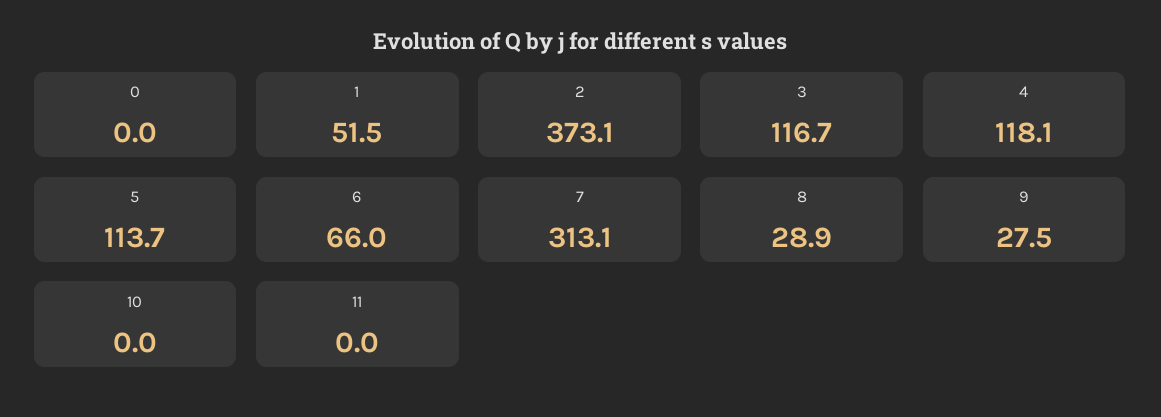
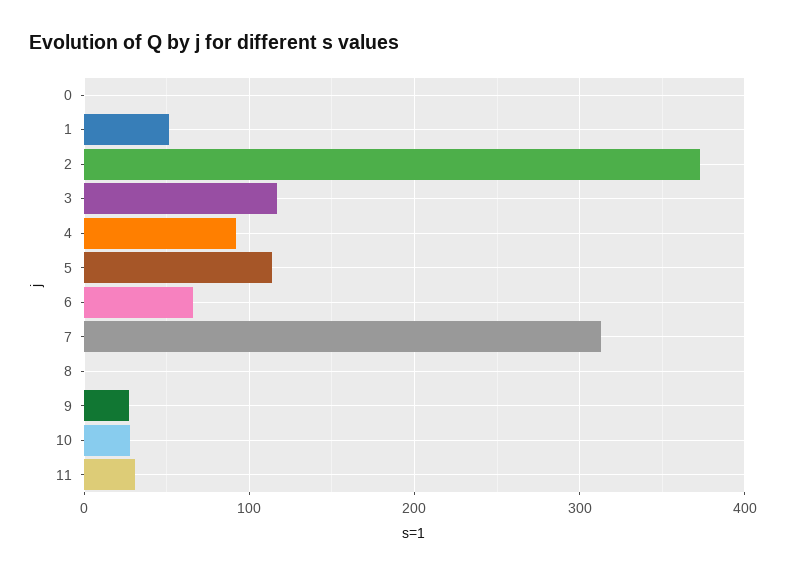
4: 118.1 -> 90
8: 28.9 -> 0
10: 0 -> 30
11: 0 -> 30

